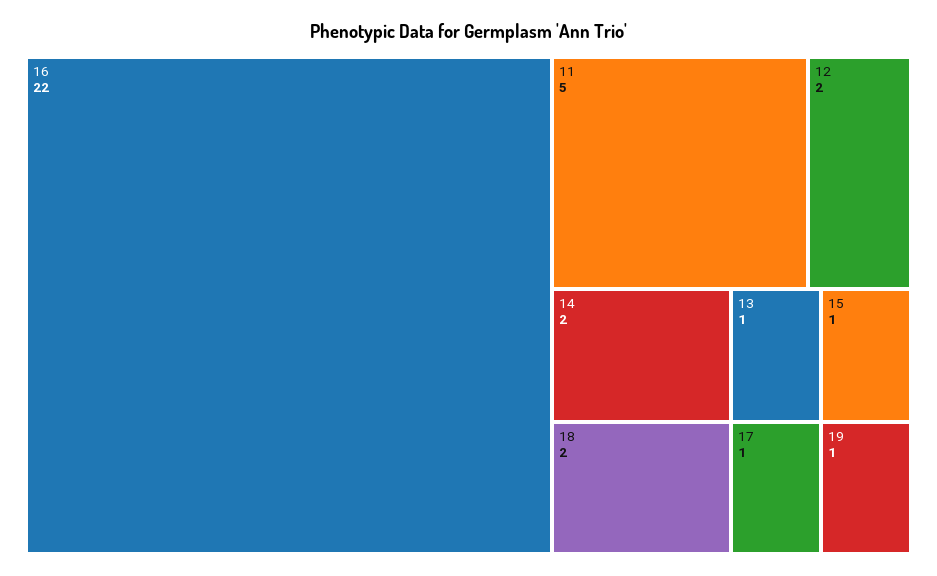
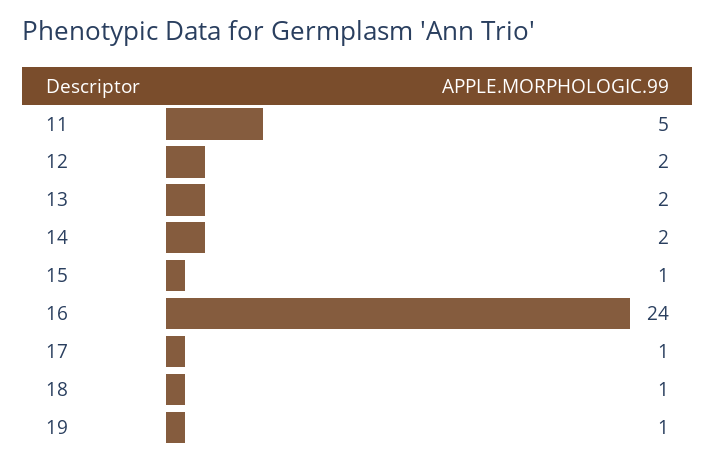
16: 22 -> 24
18: 2 -> 1
13: 1 -> 2

